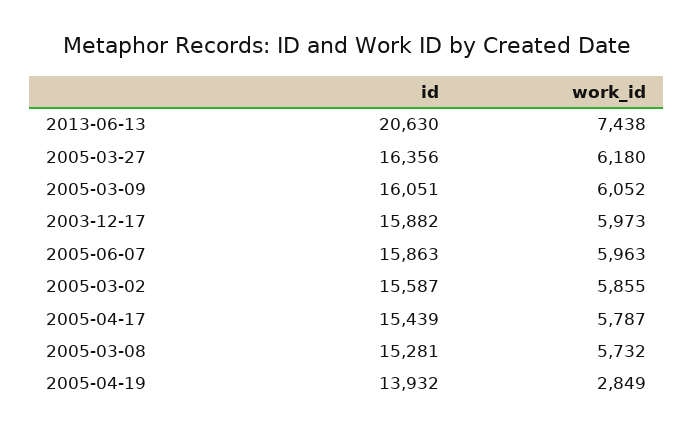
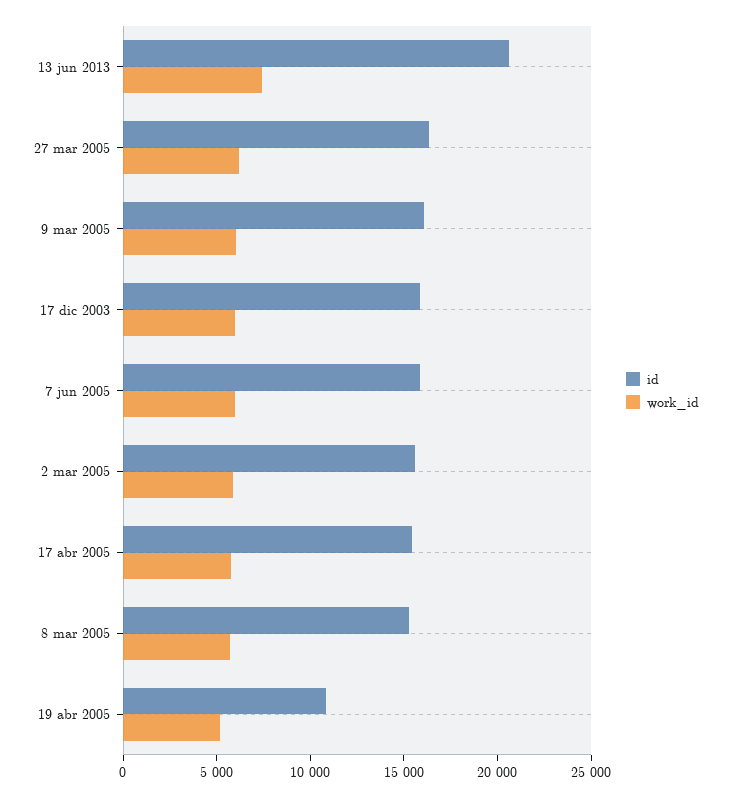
id, 2005-04-19: 13932 -> 11000
work_id, 2005-04-19: 2849 -> 5000

